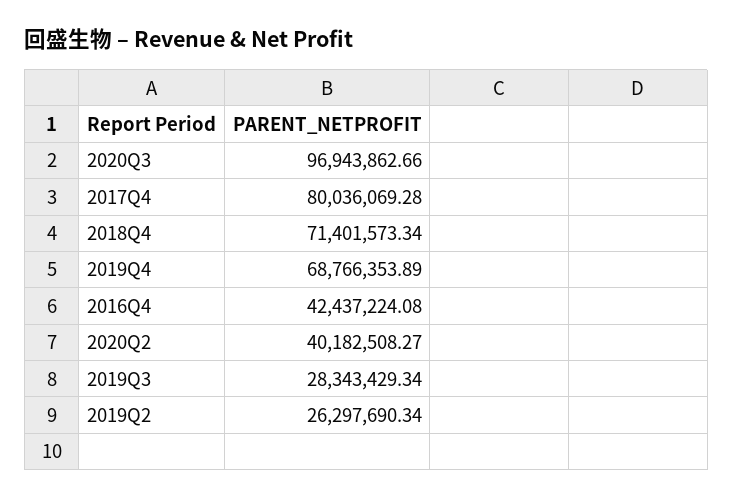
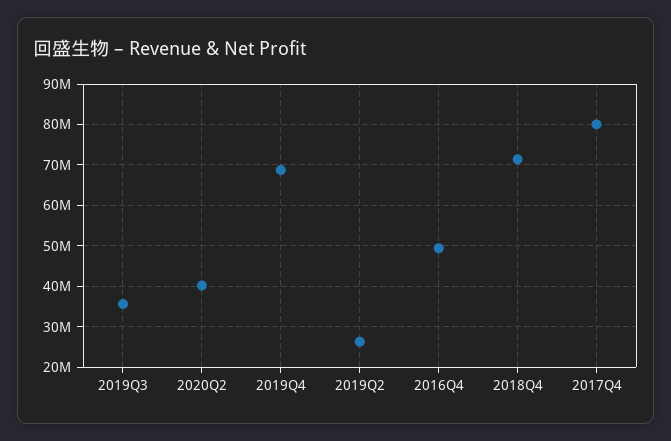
2020Q3: 96943862.66 -> none
2016Q4: 42437224.08 -> 50000000
2019Q3: 28343429.34 -> 36000000

